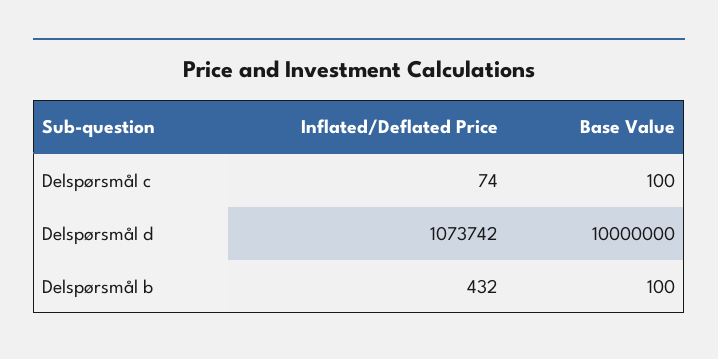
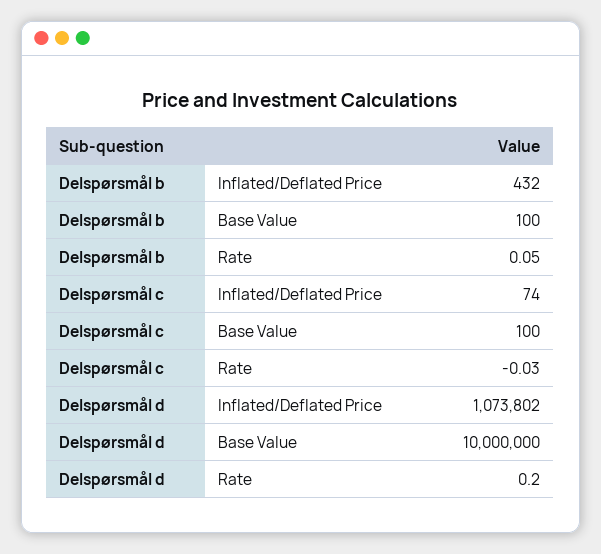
Inflated/Deflated Price, Delspørsmål d: 1073742 -> 1073802
Rate, Delspørsmål b: none -> 0.05
Rate, Delspørsmål c: none -> -0.03
Rate, Delspørsmål d: none -> 0.2

